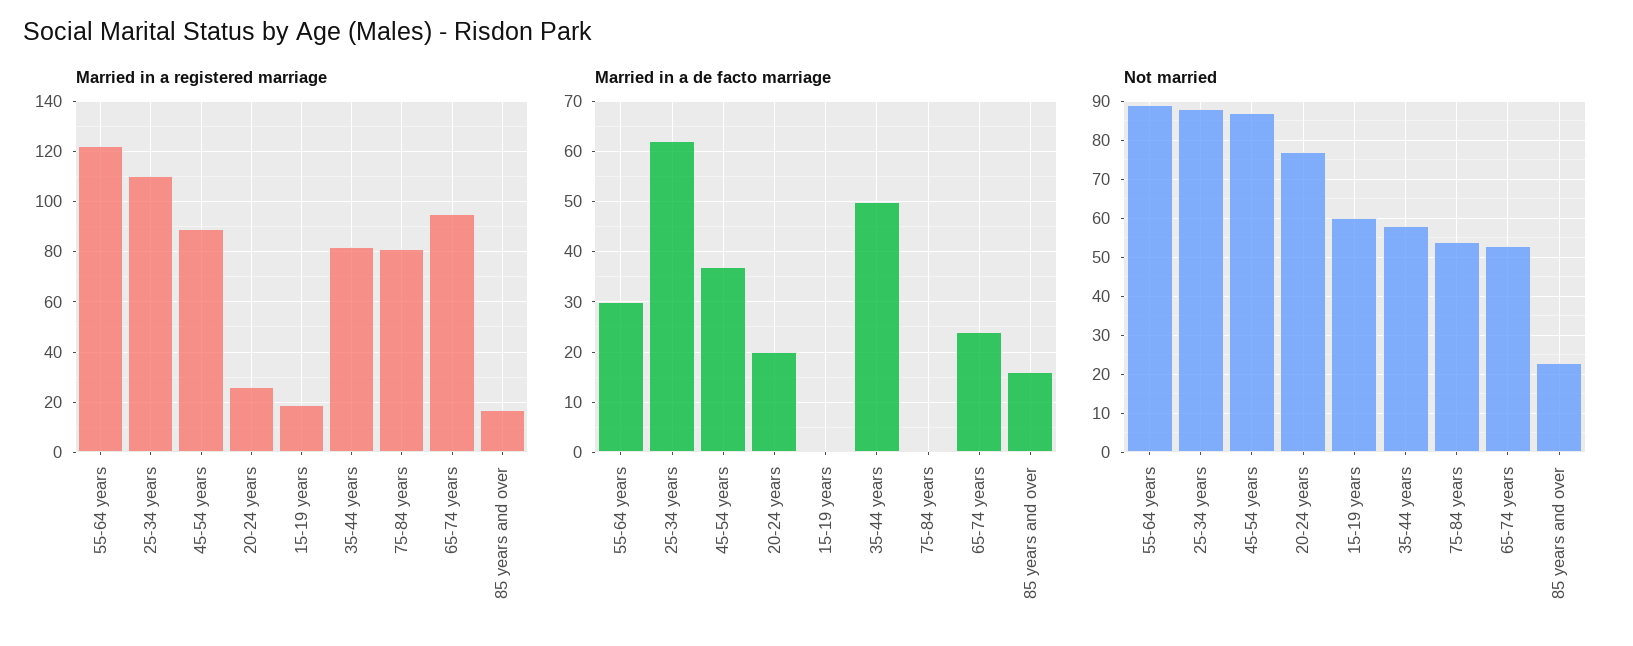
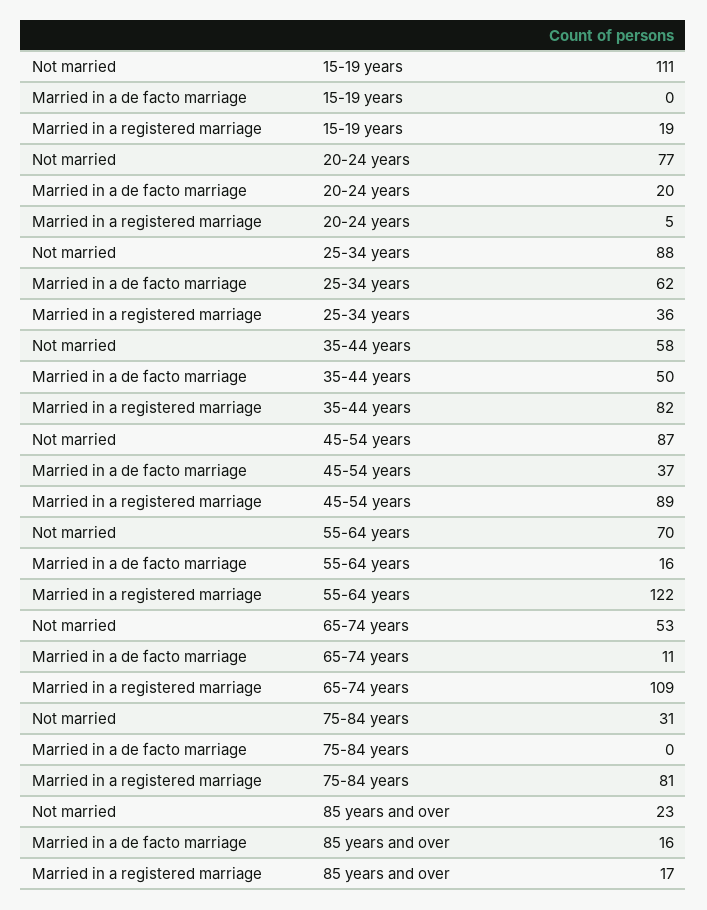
Married in a registered marriage, 25-34 years: 110 -> 36
Married in a registered marriage, 20-24 years: 25 -> 5
Married in a registered marriage, 65-74 years: 95 -> 109
Married in a de facto marriage, 55-64 years: 30 -> 16
Married in a de facto marriage, 65-74 years: 25 -> 11
Not married, 55-64 years: 90 -> 70
Not married, 15-19 years: 60 -> 111
Not married, 75-84 years: 55 -> 31

